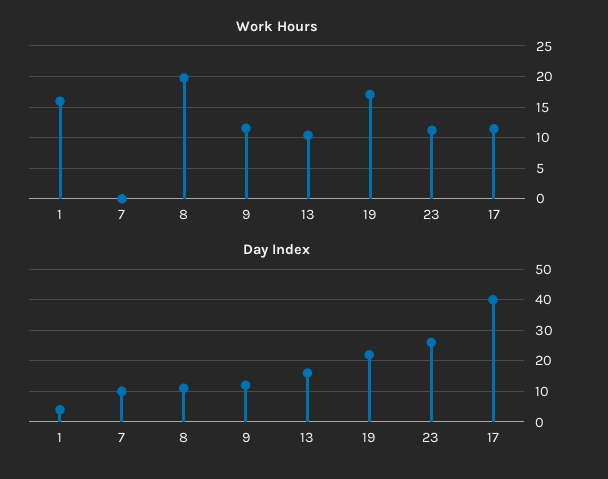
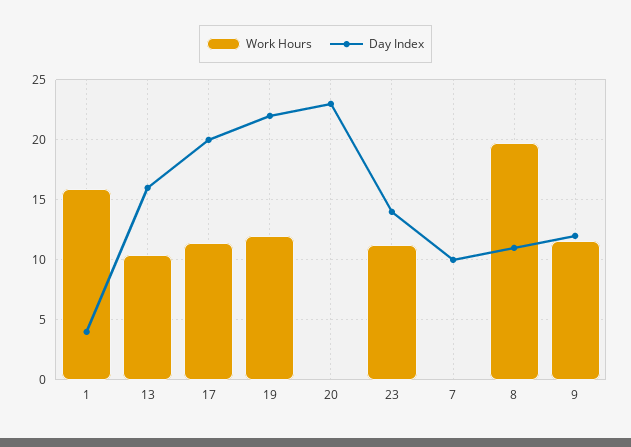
Work Hours, 19: 17 -> 12
Day Index, 23: 25 -> 14
Day Index, 17: 40 -> 20
Work Hours, 20: none -> 0
Day Index, 20: none -> 23

